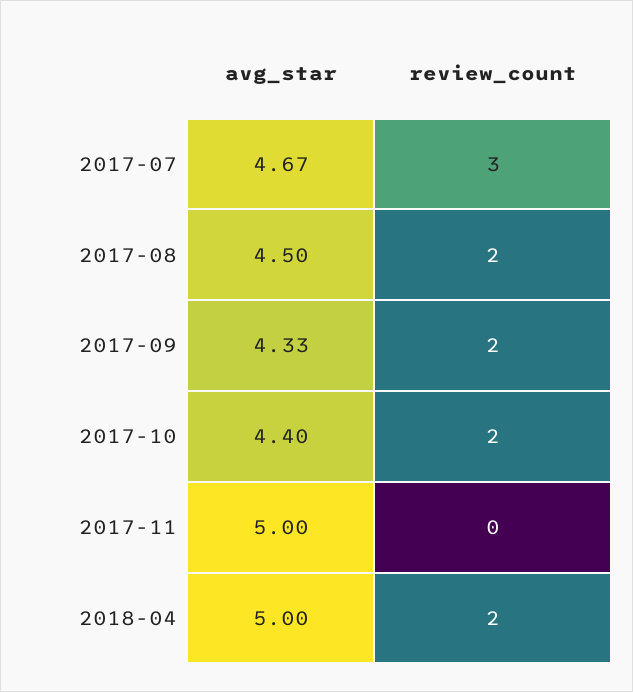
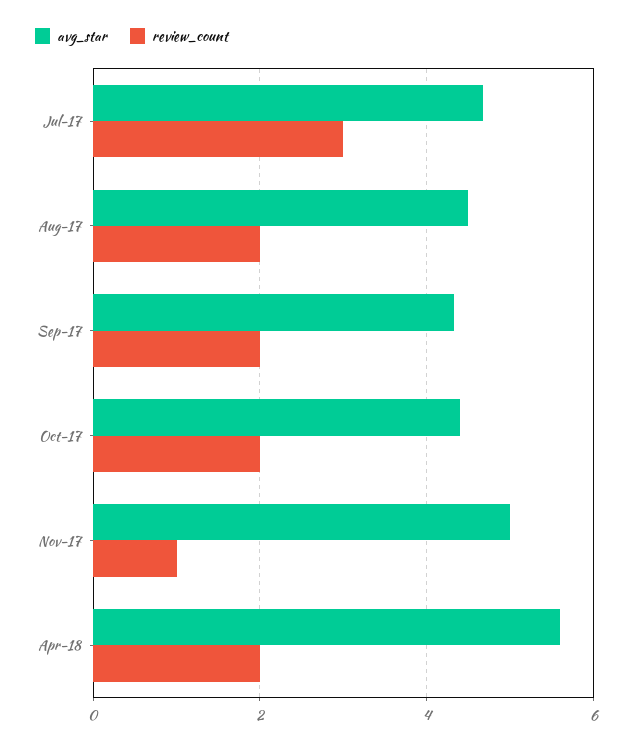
review_count, 2017-11: 0 -> 1
avg_star, 2018-04: 5 -> 5.6

